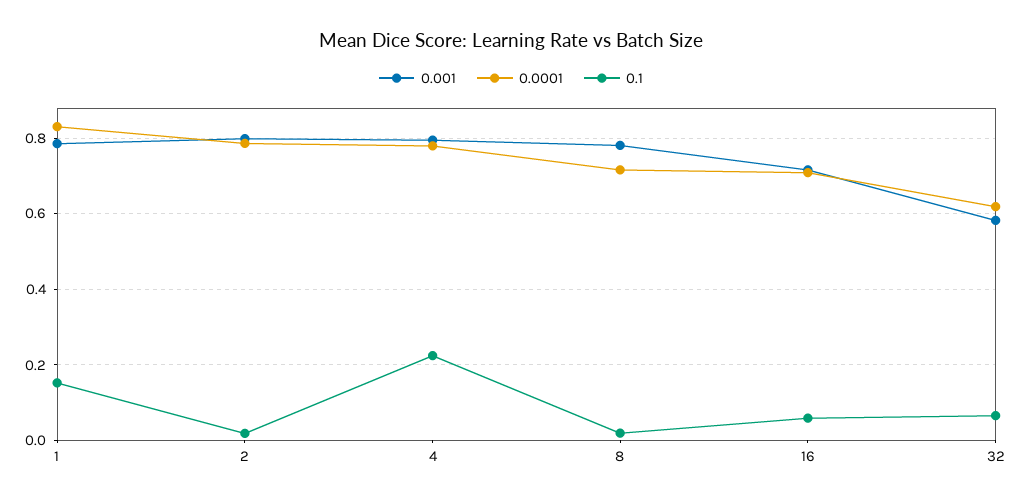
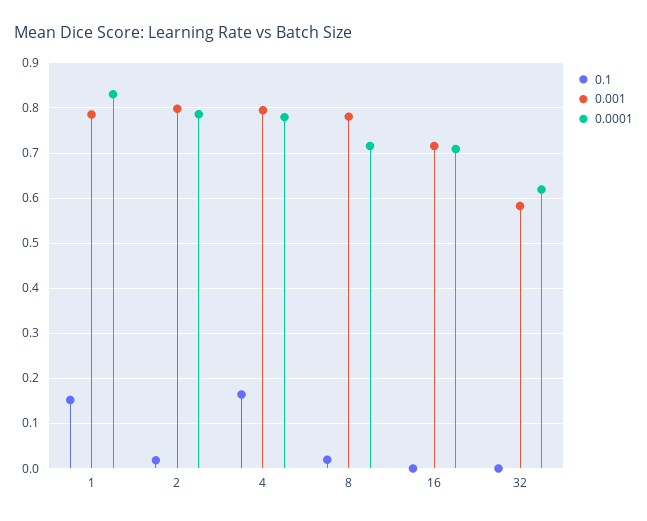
0.1, 4: 0.22 -> 0.16
0.1, 16: 0.06 -> 0
0.1, 32: 0.06 -> 0

